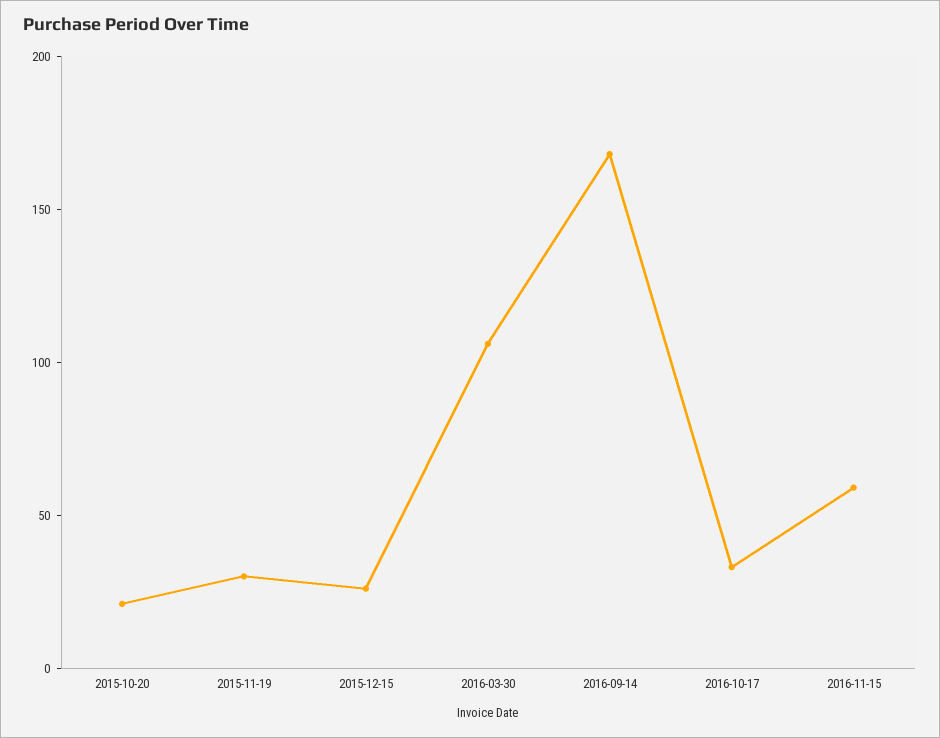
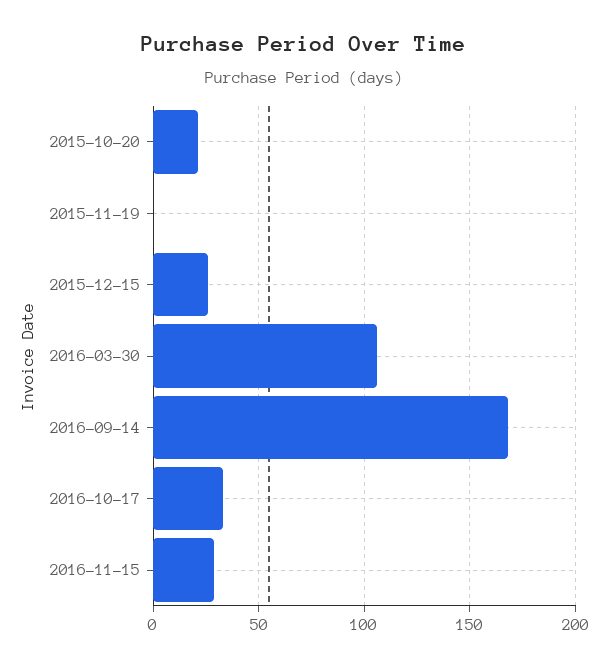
2015-11-19: 30 -> 0
2016-11-15: 60 -> 30

